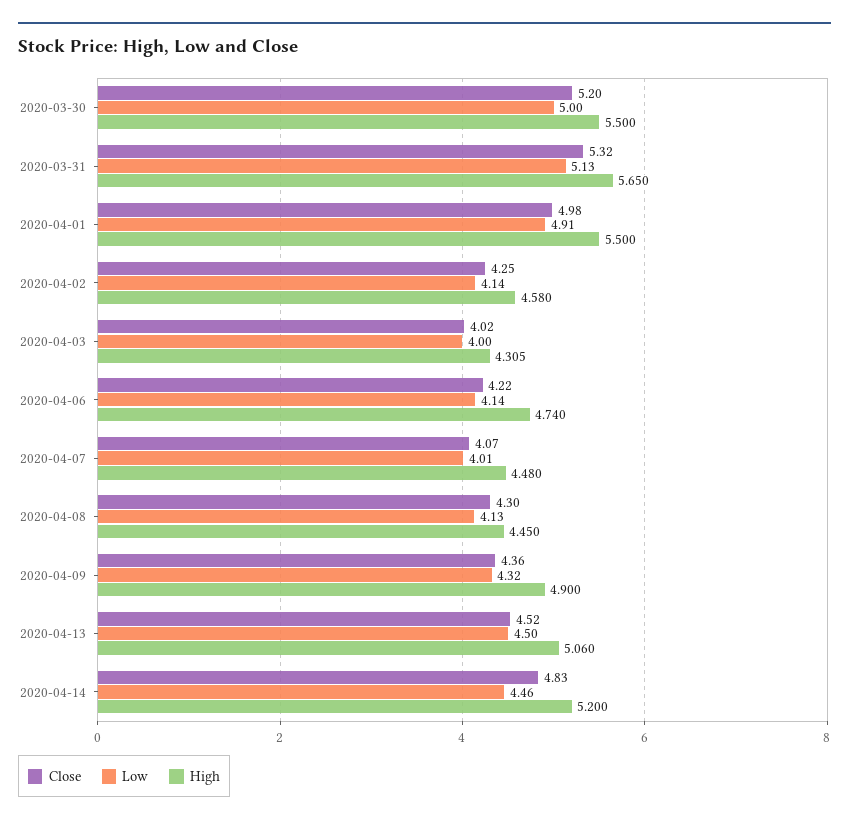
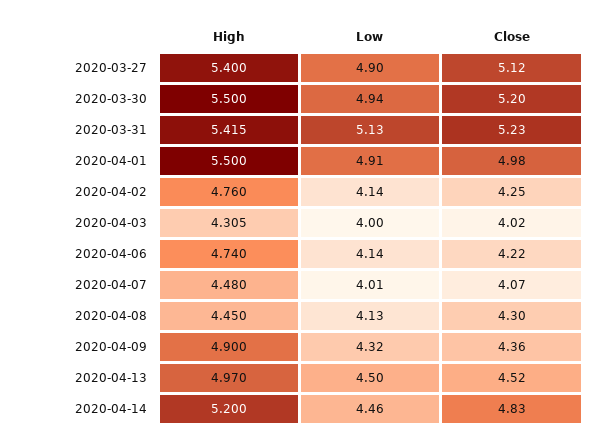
Low, 2020-03-30: 5 -> 4.94
Close, 2020-03-31: 5.32 -> 5.23
High, 2020-03-31: 5.65 -> 5.415
High, 2020-04-02: 4.58 -> 4.76
High, 2020-04-13: 5.06 -> 4.97
High, 2020-03-27: none -> 5.4
Low, 2020-03-27: none -> 4.9
Close, 2020-03-27: none -> 5.12

